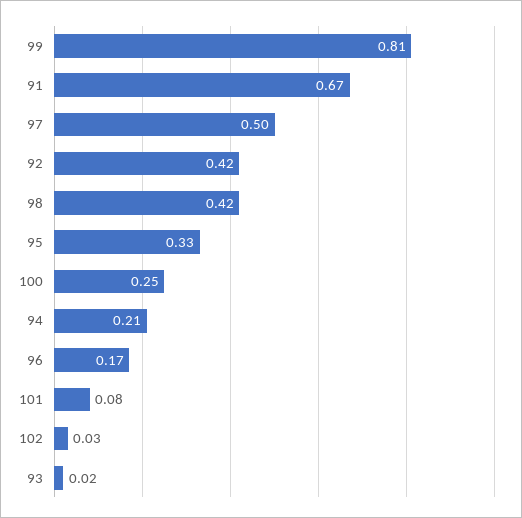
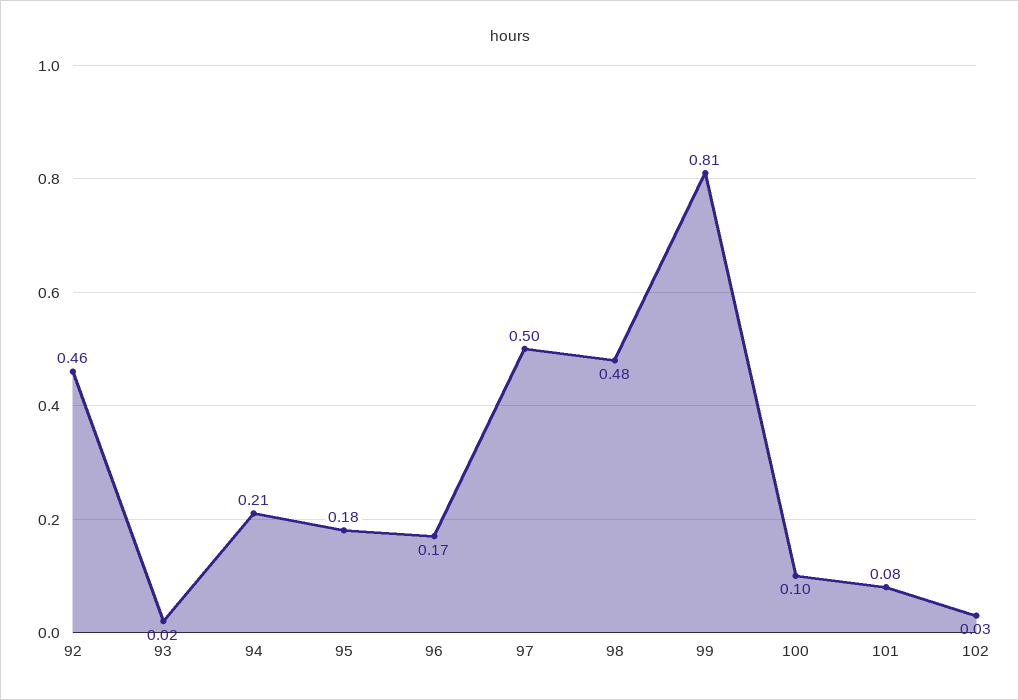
91: 0.67 -> none
92: 0.42 -> 0.46
98: 0.42 -> 0.48
95: 0.33 -> 0.18
100: 0.25 -> 0.1

